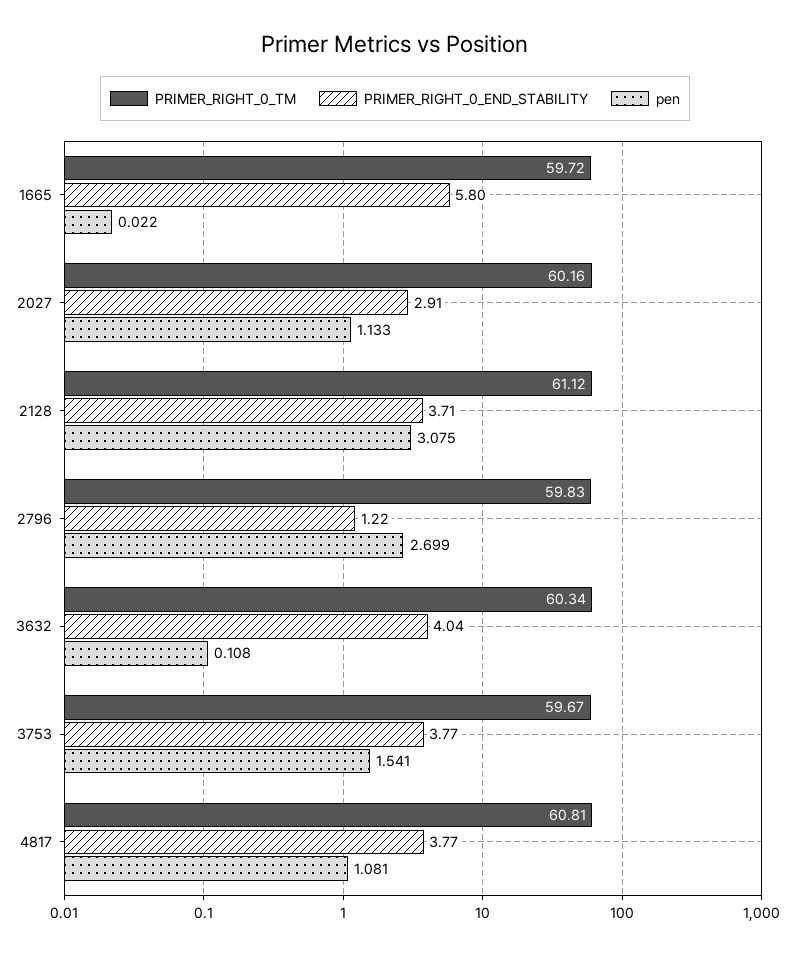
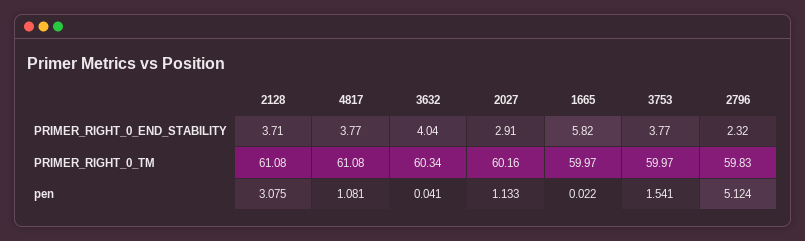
PRIMER_RIGHT_0_TM, 1665: 59.72 -> 59.97
PRIMER_RIGHT_0_END_STABILITY, 1665: 5.8 -> 5.82
PRIMER_RIGHT_0_TM, 2128: 61.12 -> 61.08
PRIMER_RIGHT_0_END_STABILITY, 2796: 1.22 -> 2.32
pen, 2796: 2.699 -> 5.124
pen, 3632: 0.108 -> 0.041
PRIMER_RIGHT_0_TM, 3753: 59.67 -> 59.97
PRIMER_RIGHT_0_TM, 4817: 60.81 -> 61.08

